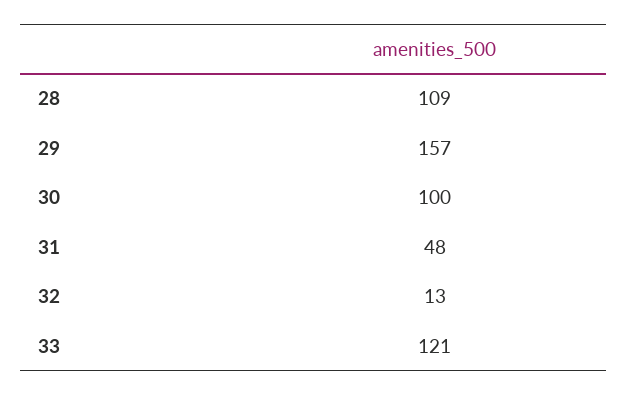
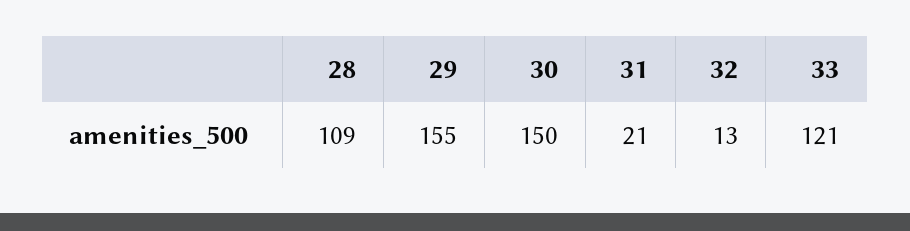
29: 157 -> 155
30: 100 -> 150
31: 48 -> 21

